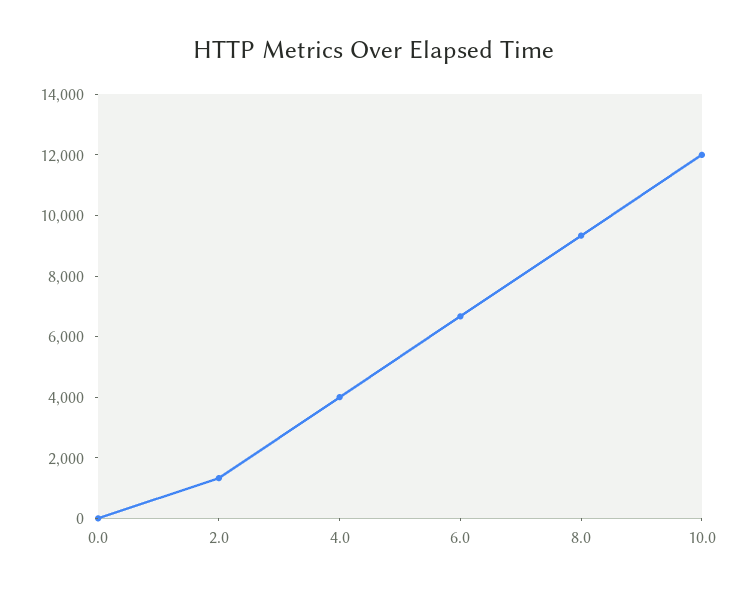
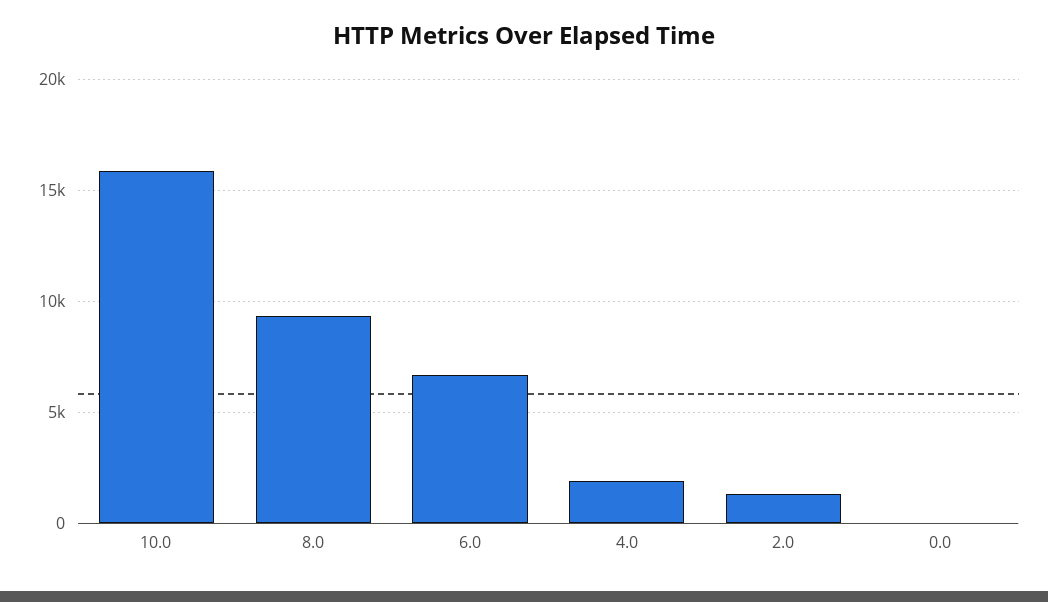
4.0: 4000 -> 2000
10.0: 12000 -> 16000

